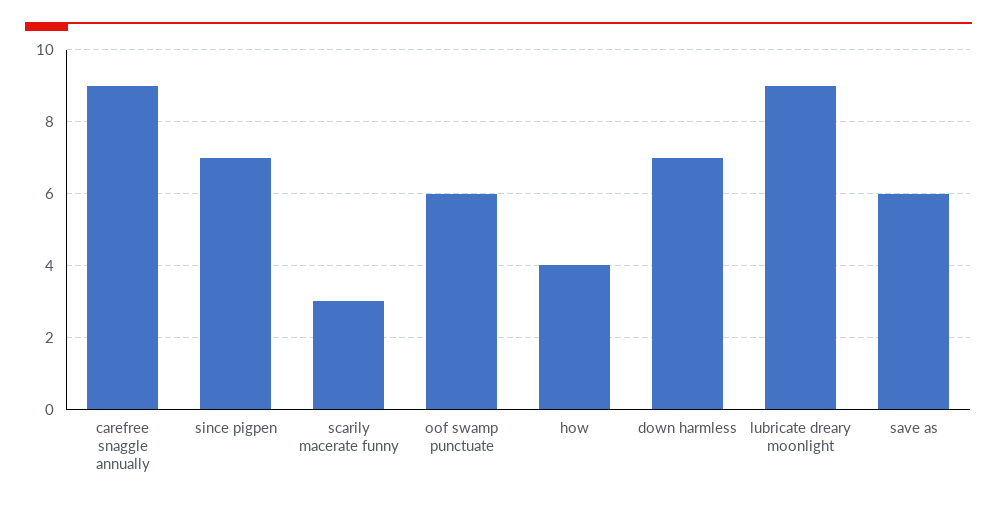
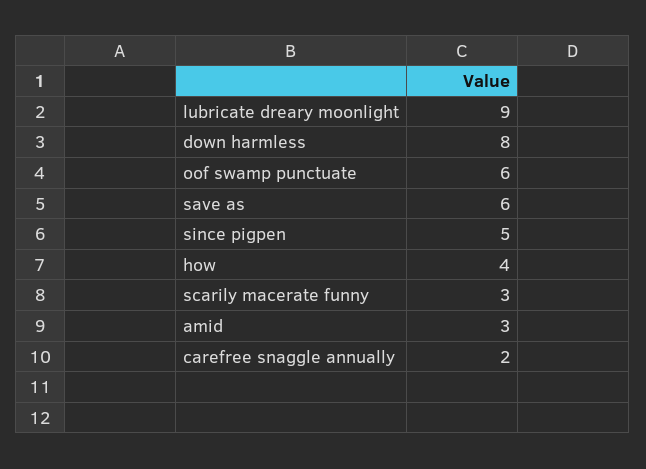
carefree snaggle annually: 9 -> 2
since pigpen: 7 -> 5
down harmless: 7 -> 8
amid: none -> 3

